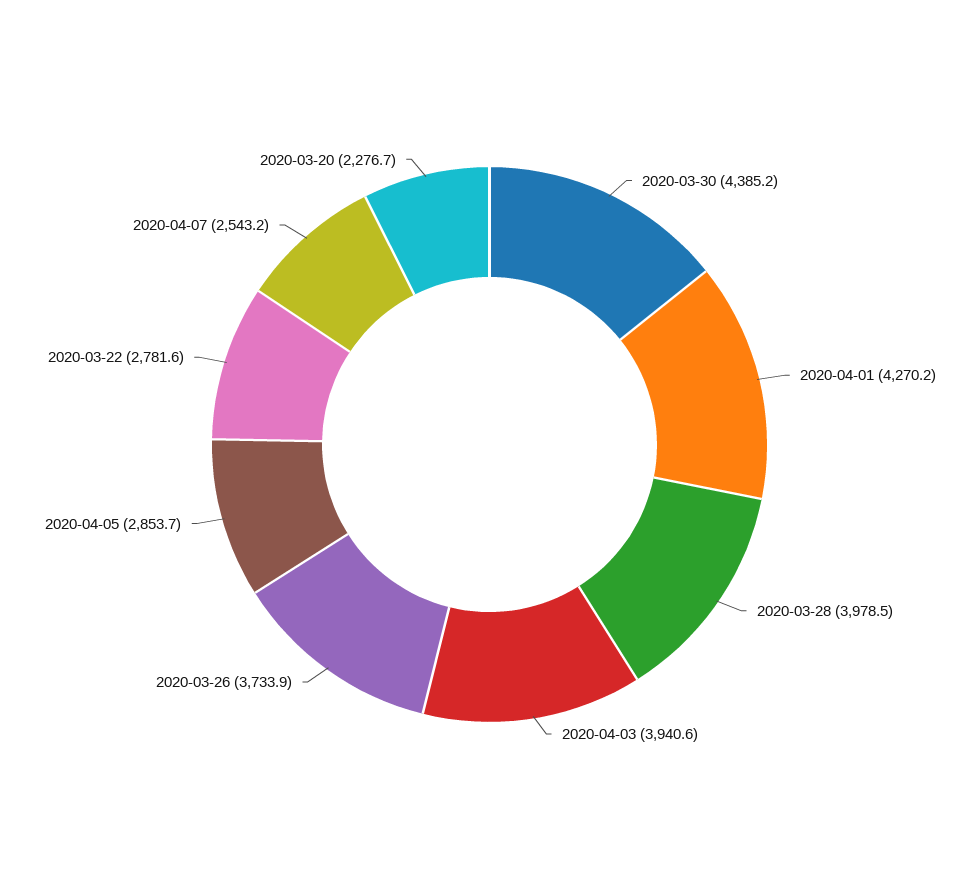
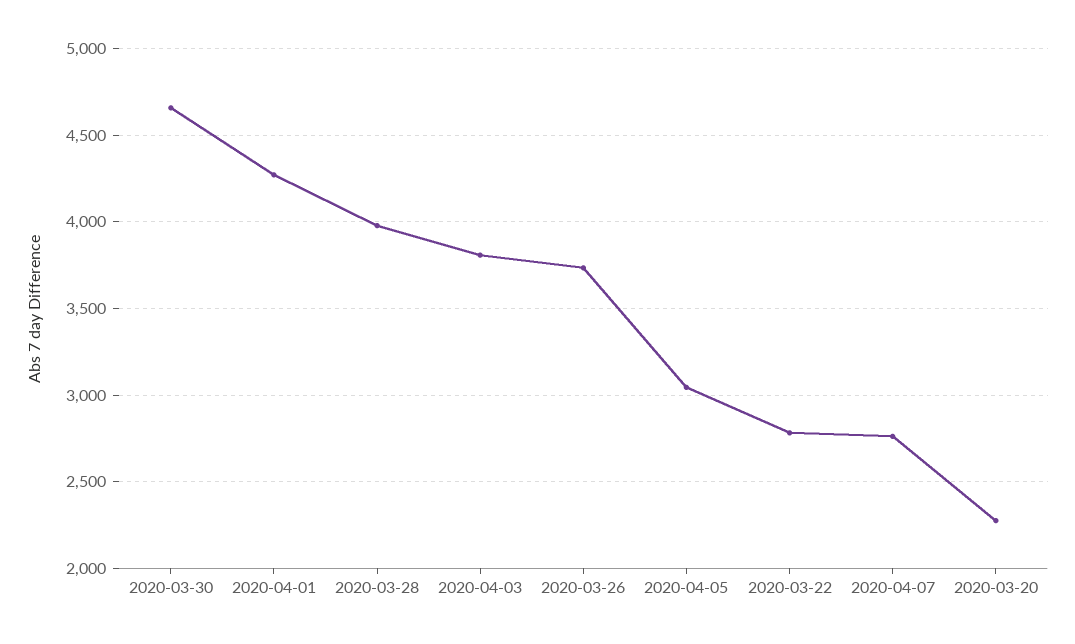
2020-03-30: 4385.2 -> 4650
2020-04-03: 3940.6 -> 3800
2020-04-05: 2853.7 -> 3050
2020-04-07: 2543.2 -> 2750

